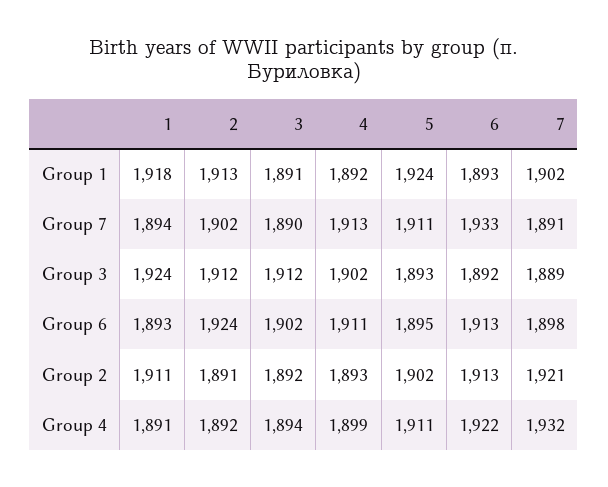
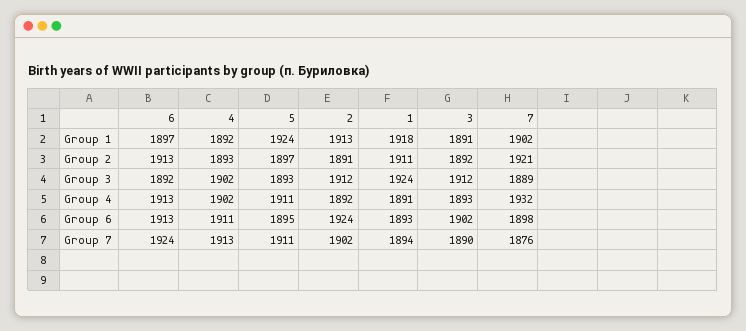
6, Group 1: 1893 -> 1897
6, Group 7: 1933 -> 1924
7, Group 7: 1891 -> 1876
5, Group 2: 1902 -> 1897
3, Group 4: 1894 -> 1893
4, Group 4: 1899 -> 1902
6, Group 4: 1922 -> 1913

